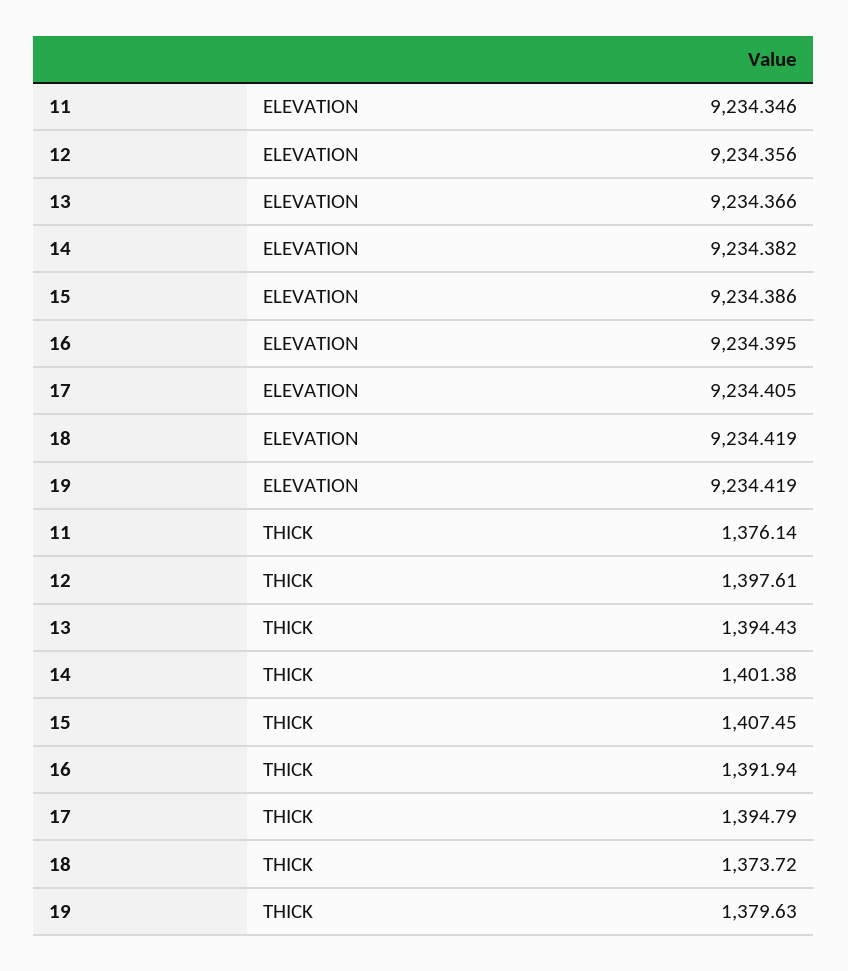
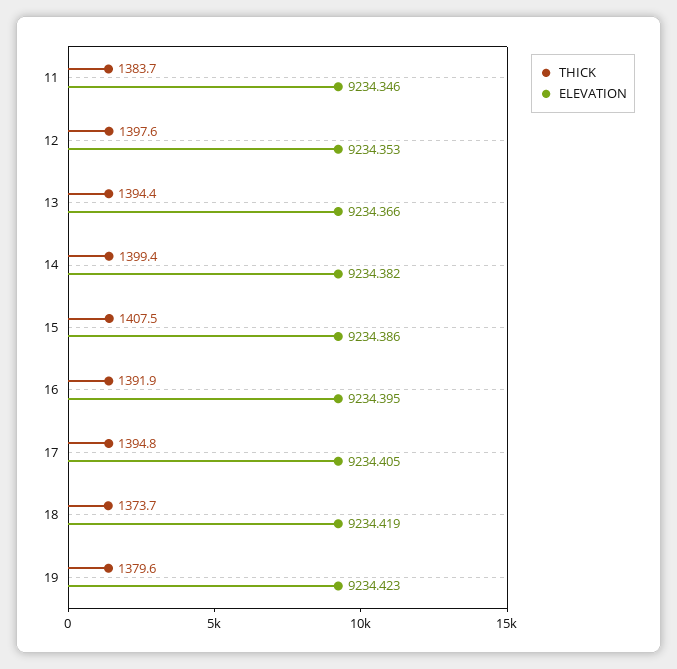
ELEVATION, 12: 9234.356 -> 9234.353
ELEVATION, 19: 9234.419 -> 9234.423
THICK, 11: 1376.14 -> 1383.7
THICK, 14: 1401.38 -> 1399.4

